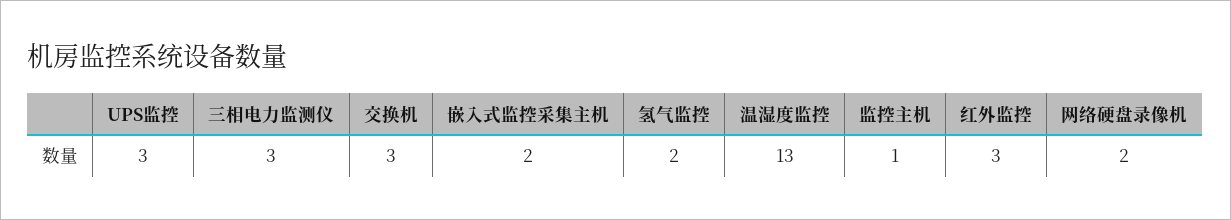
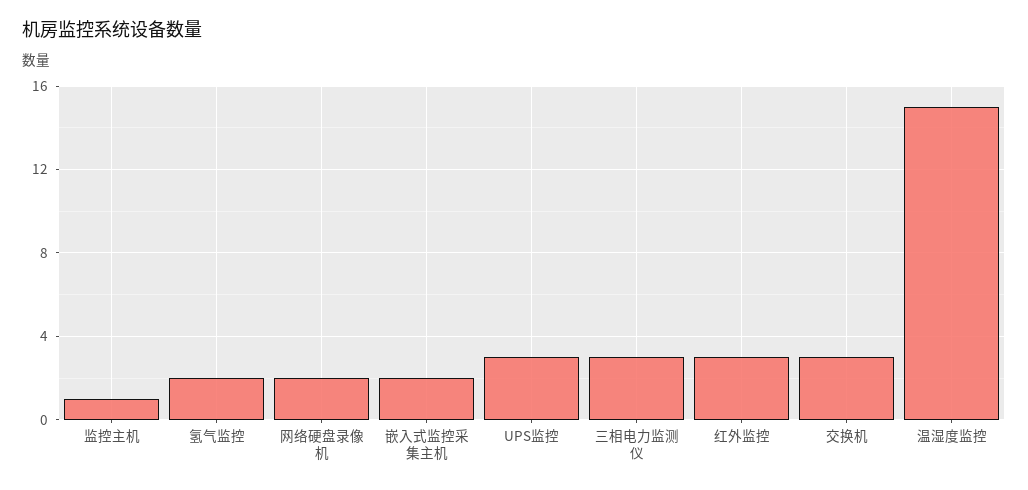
温湿度监控: 13 -> 15

